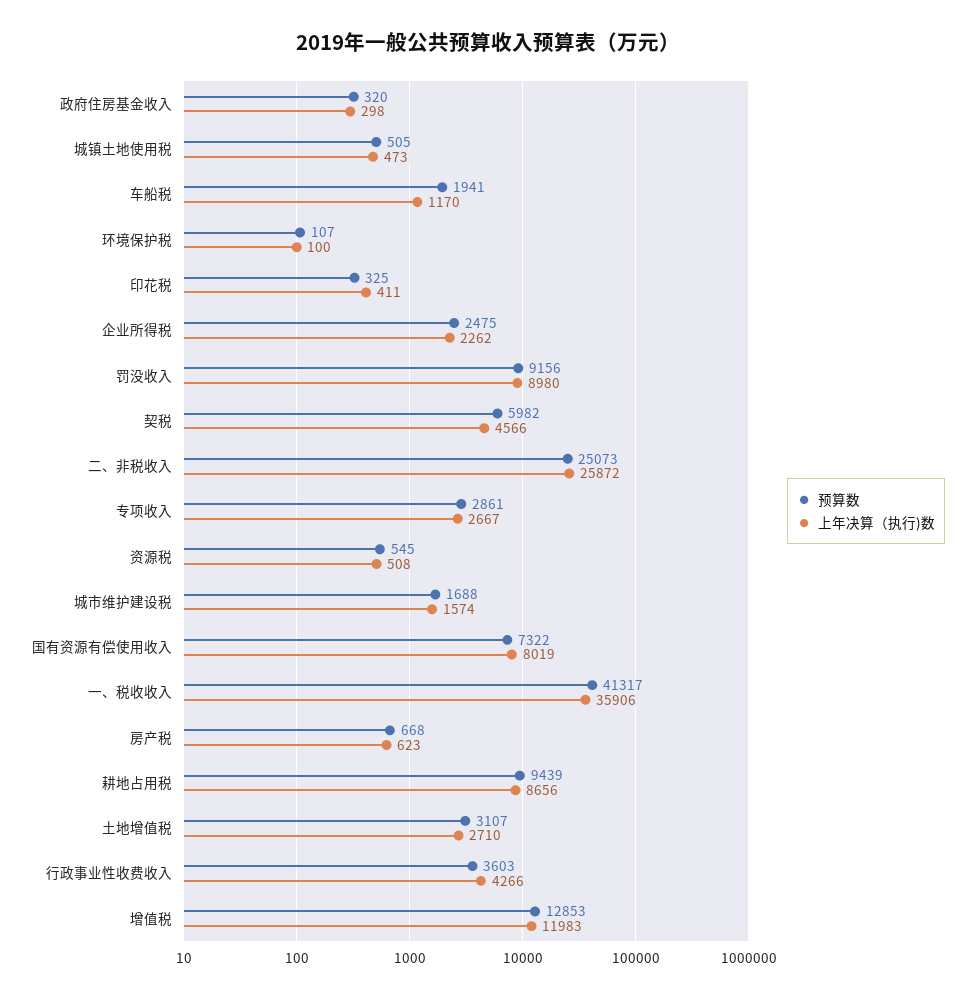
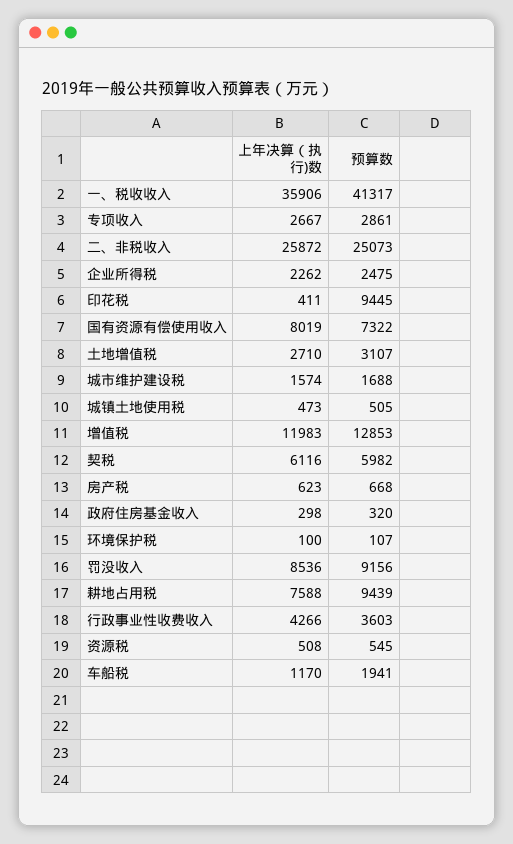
预算数, 印花税: 325 -> 9445
上年决算（执行)数, 罚没收入: 8980 -> 8536
上年决算（执行)数, 契税: 4566 -> 6116
上年决算（执行)数, 耕地占用税: 8656 -> 7588

